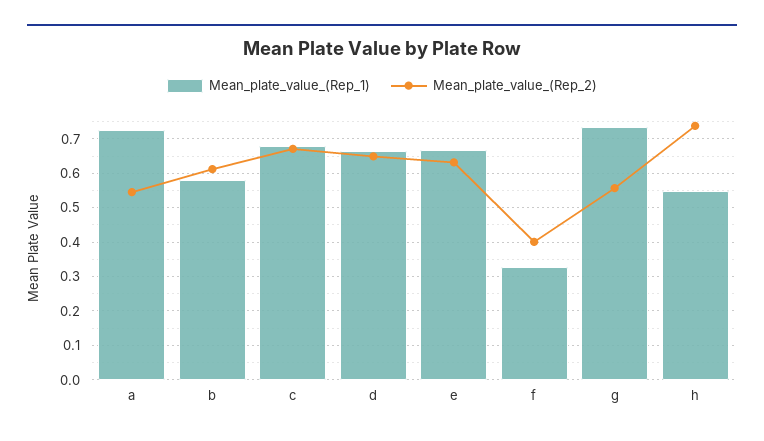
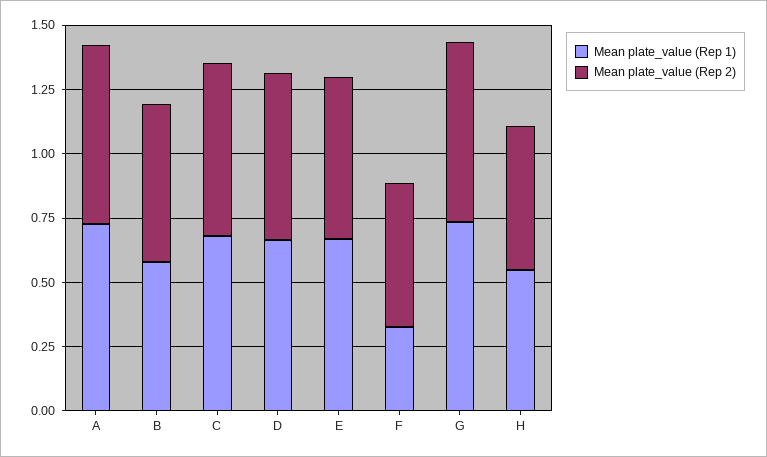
Mean_plate_value_(Rep_2), a: 0.54 -> 0.7
Mean_plate_value_(Rep_2), f: 0.4 -> 0.55
Mean_plate_value_(Rep_2), g: 0.56 -> 0.7
Mean_plate_value_(Rep_2), h: 0.74 -> 0.55

